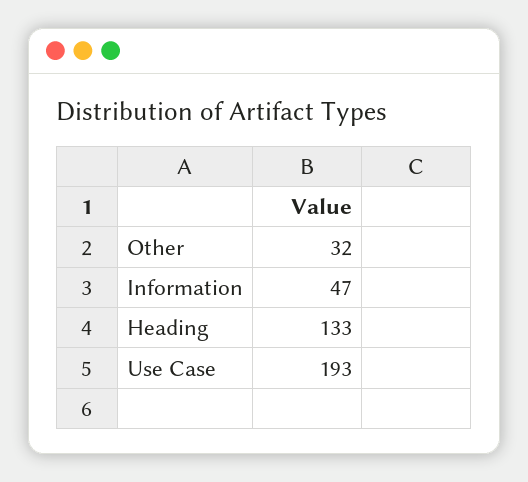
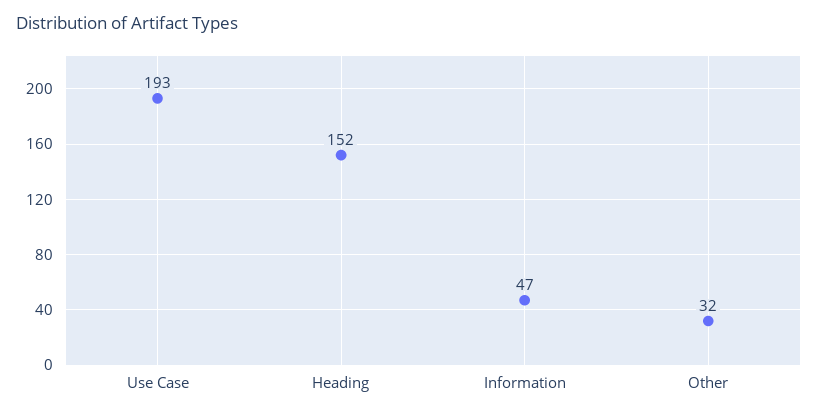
Heading: 133 -> 152

